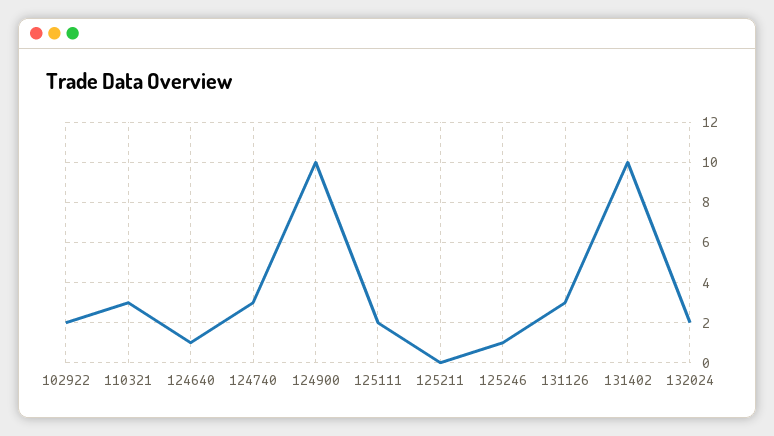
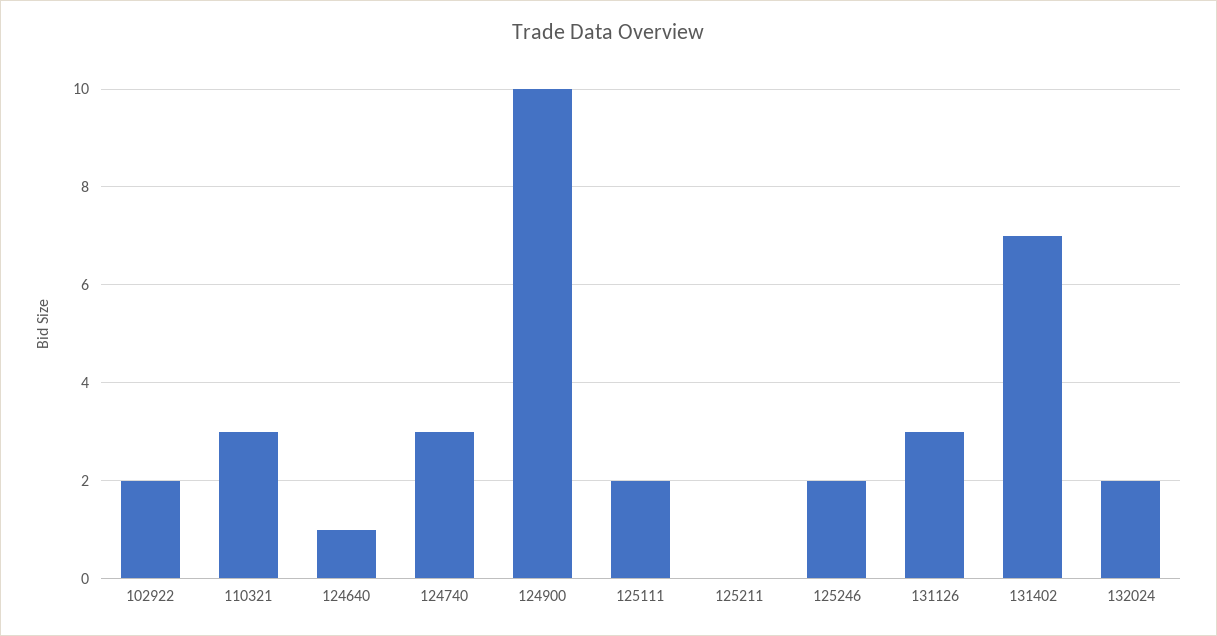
125246: 1 -> 2
131402: 10 -> 7

